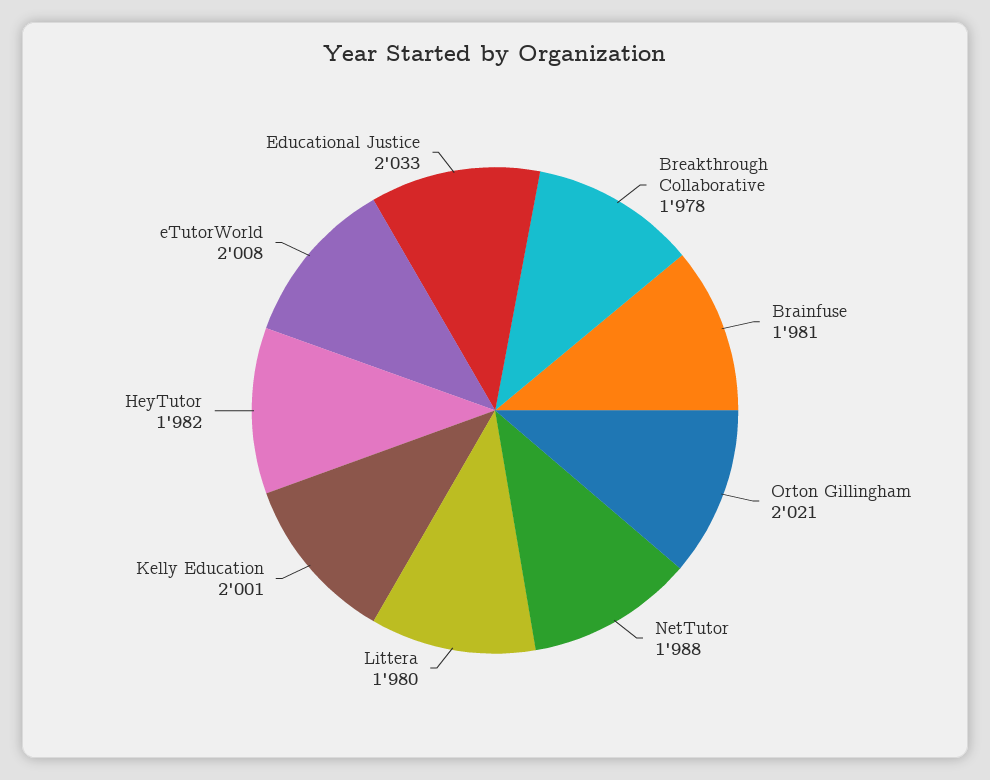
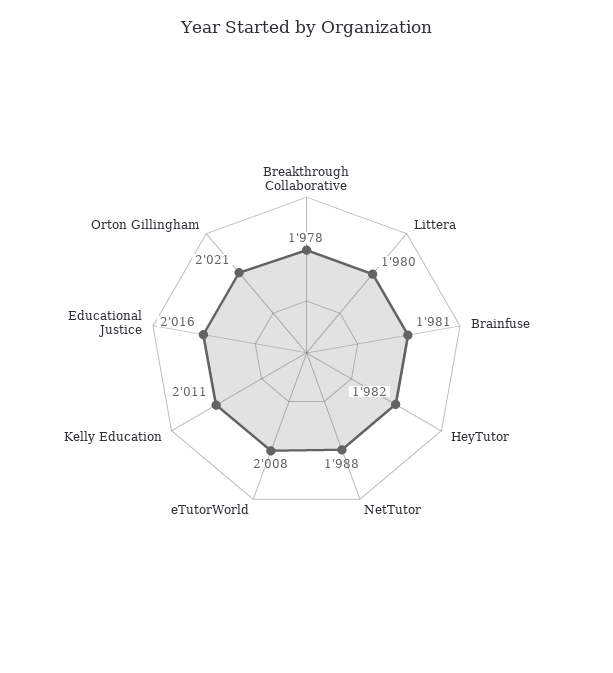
Kelly Education: 2001 -> 2011
Educational Justice: 2033 -> 2016

